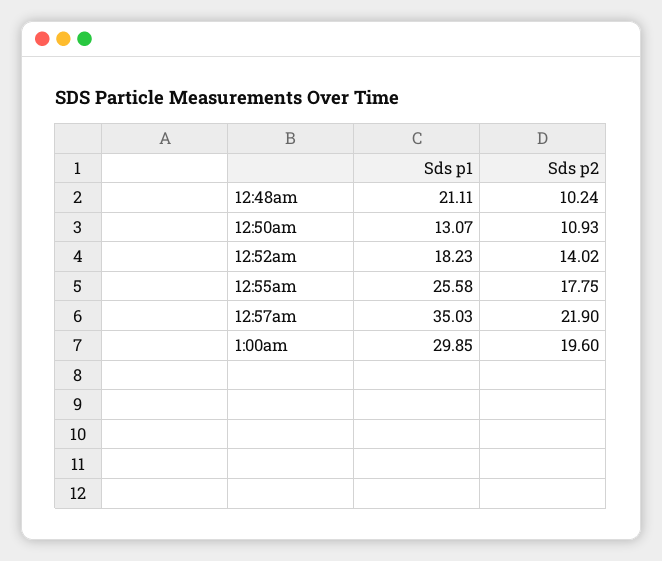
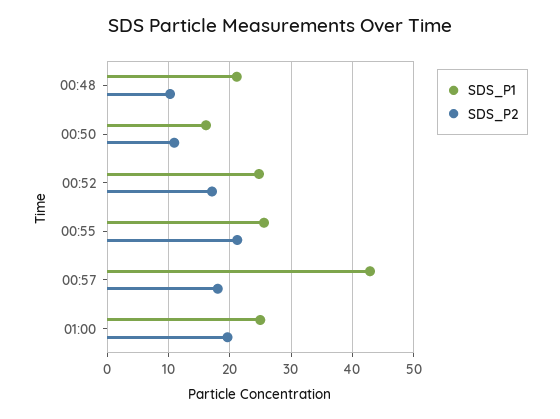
Sds p1, 12:50am: 13.07 -> 16
Sds p1, 12:52am: 18.23 -> 25
Sds p2, 12:52am: 14.02 -> 17
Sds p2, 12:55am: 17.75 -> 21
Sds p1, 12:57am: 35.03 -> 43
Sds p2, 12:57am: 21.9 -> 18
Sds p1, 1:00am: 29.85 -> 25

